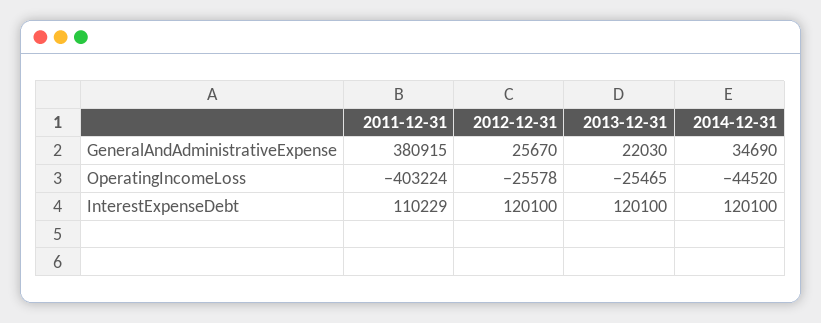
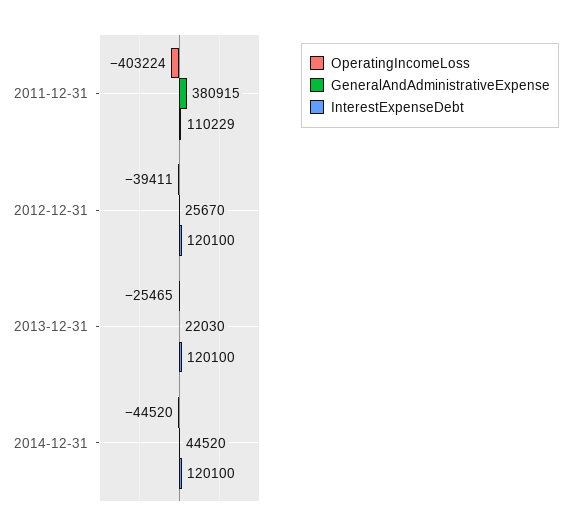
GeneralAndAdministrativeExpense, 2014-12-31: 34690 -> 44520
OperatingIncomeLoss, 2012-12-31: -25578 -> -39411

